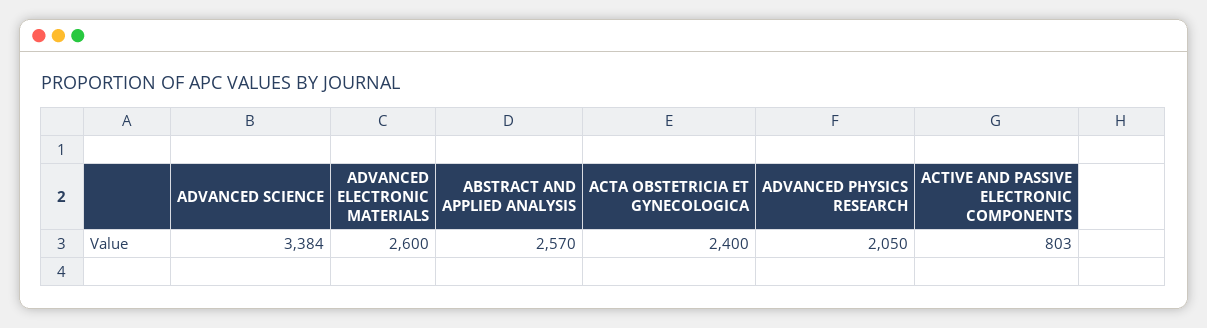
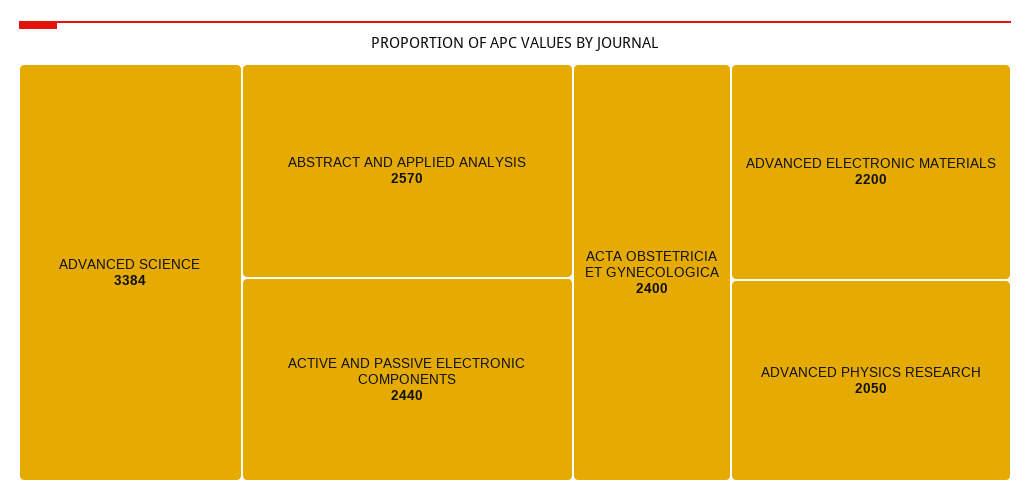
ADVANCED ELECTRONIC MATERIALS: 2600 -> 2200
ACTIVE AND PASSIVE ELECTRONIC COMPONENTS: 803 -> 2440

